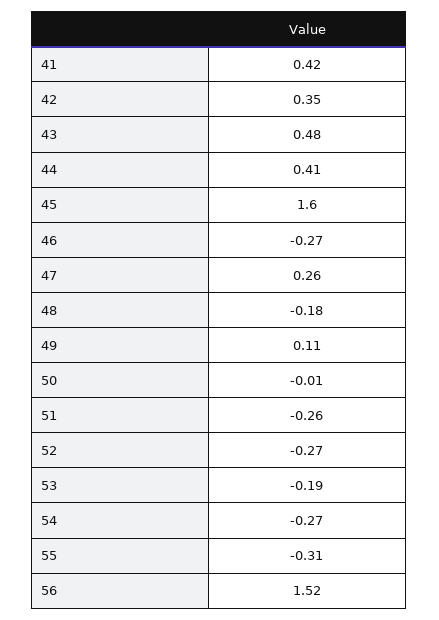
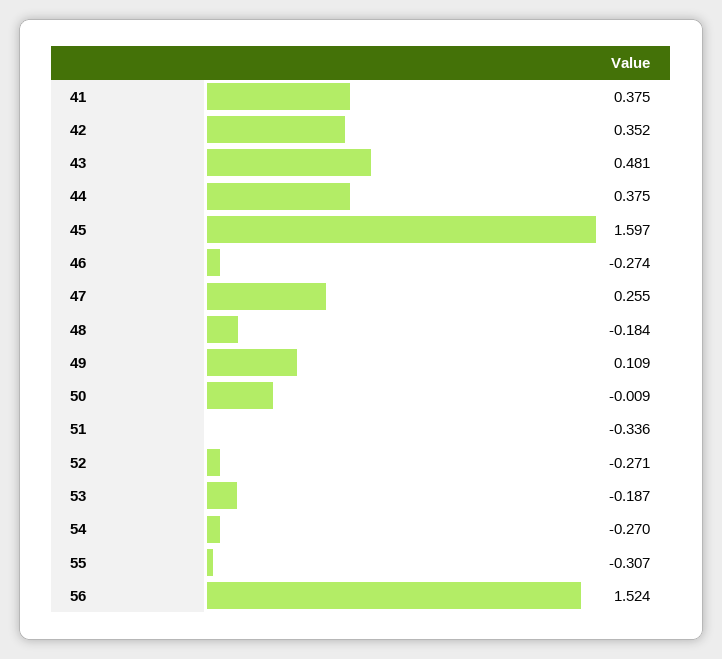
41: 0.42 -> 0.375
44: 0.41 -> 0.375
51: -0.26 -> -0.336

